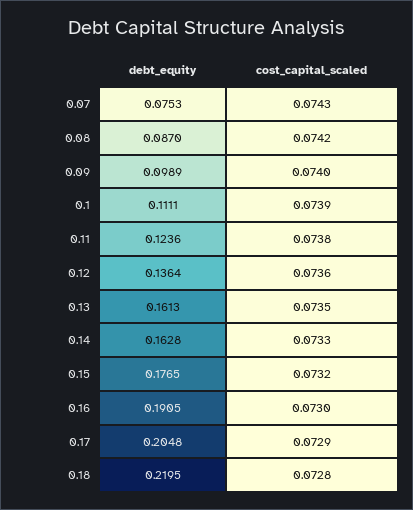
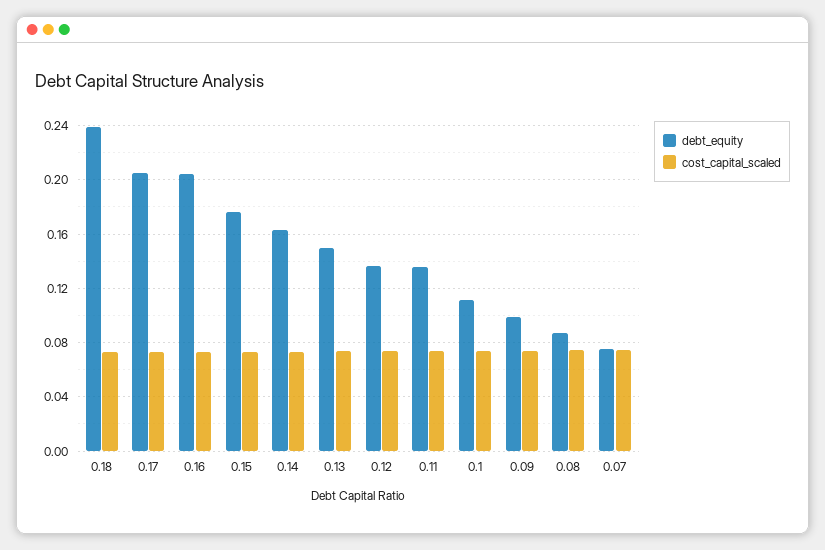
debt_equity, 0.11: 0.1236 -> 0.135
debt_equity, 0.13: 0.1613 -> 0.15
debt_equity, 0.16: 0.1905 -> 0.205
debt_equity, 0.18: 0.2195 -> 0.24

